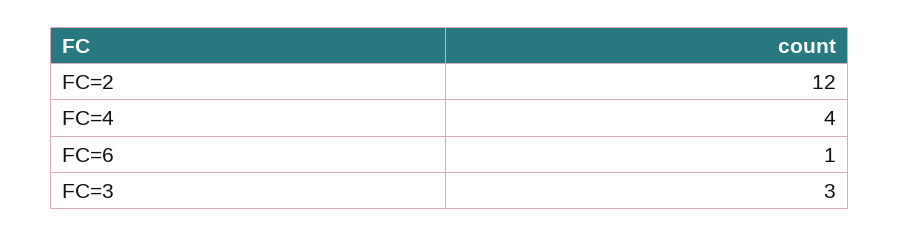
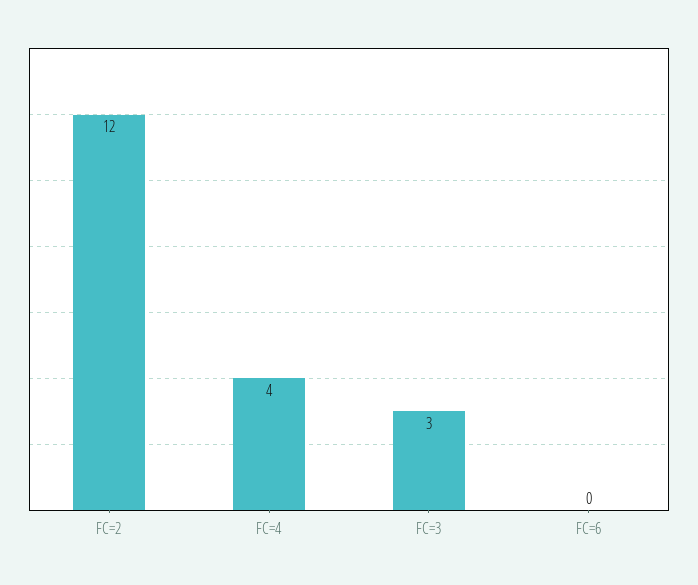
FC=6: 1 -> 0

